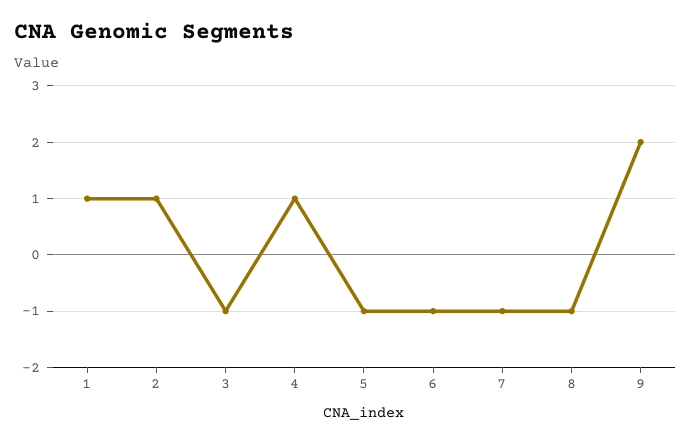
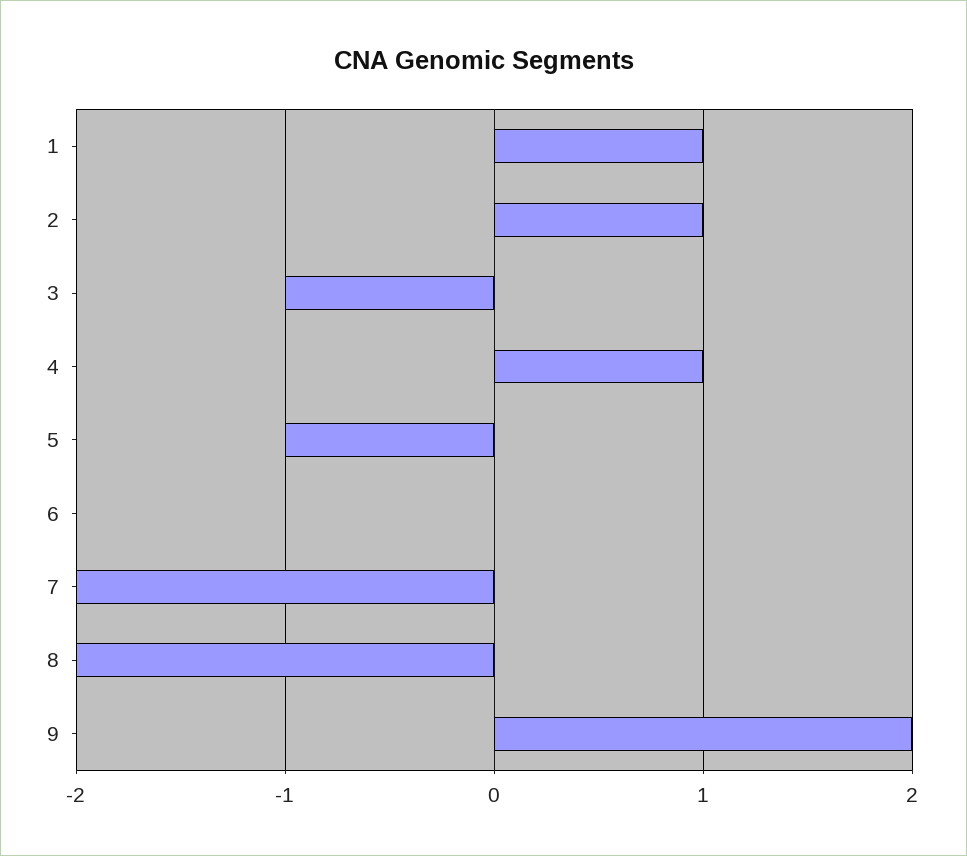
6: -1 -> 0
7: -1 -> -2
8: -1 -> -2

